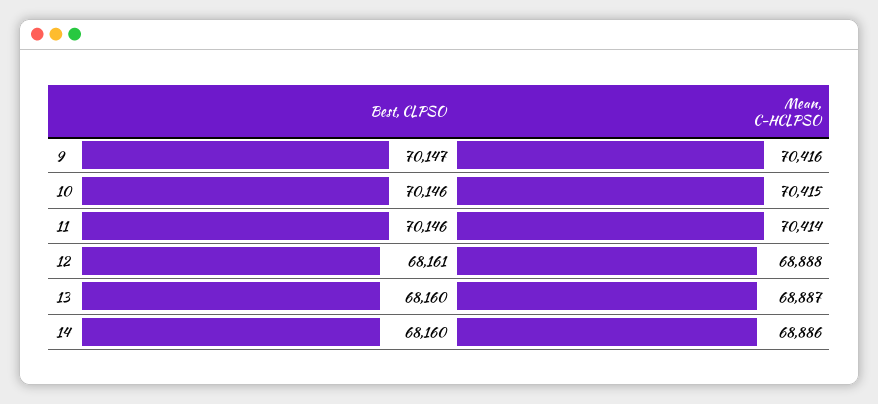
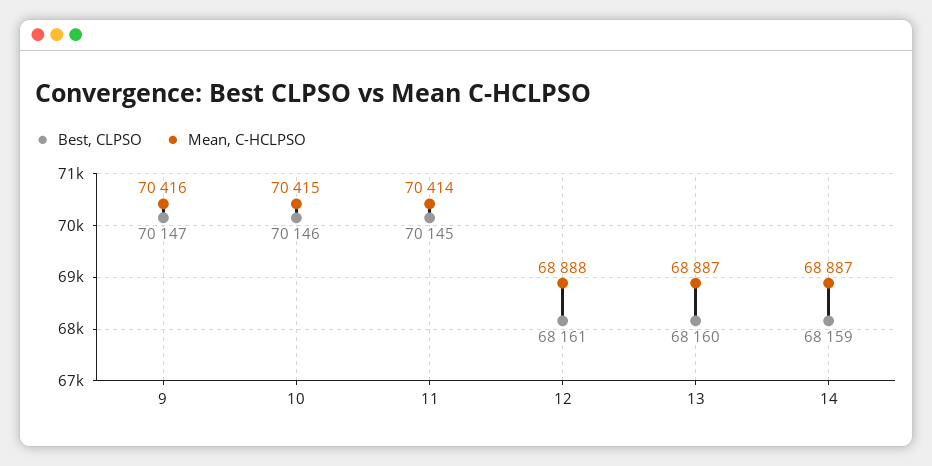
Best, CLPSO, 11: 70146 -> 70145
Best, CLPSO, 14: 68160 -> 68159
Mean, C-HCLPSO, 14: 68886 -> 68887

